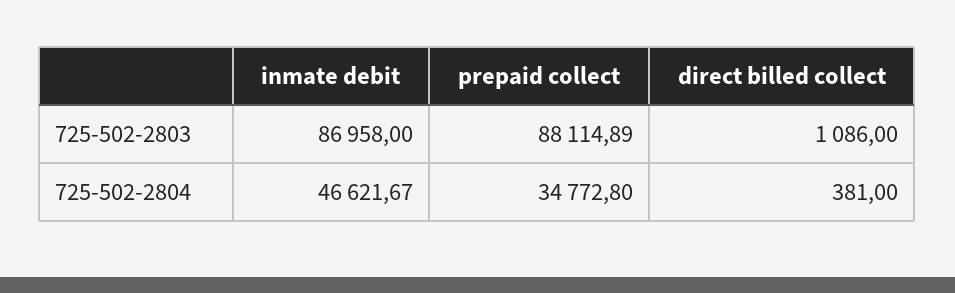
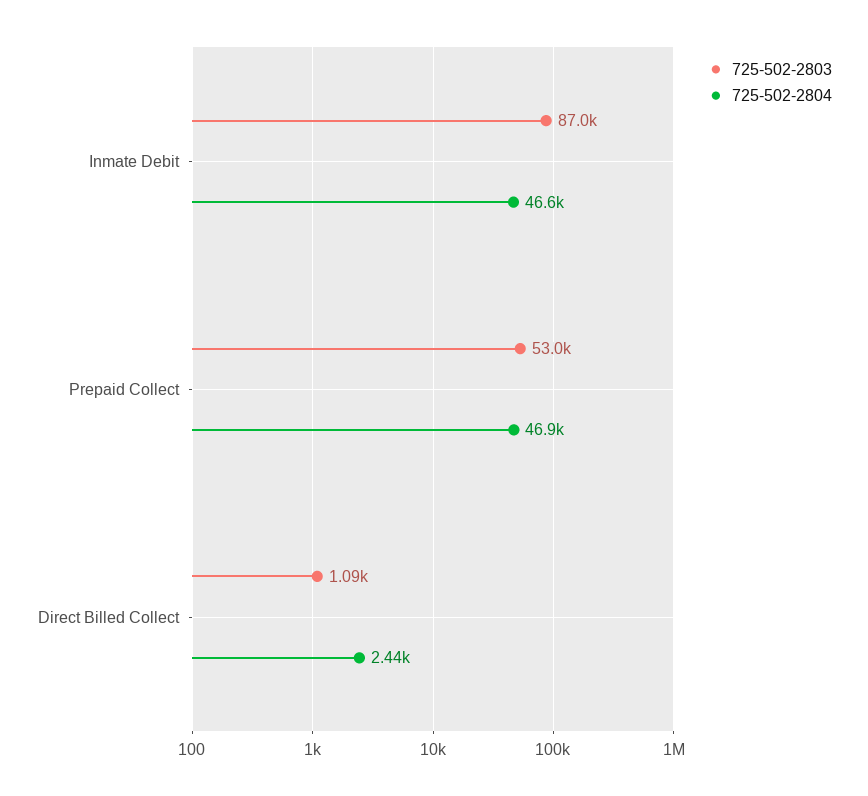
725-502-2803, prepaid collect: 88114.89 -> 53000
725-502-2804, prepaid collect: 34772.8 -> 46900
725-502-2804, direct billed collect: 381 -> 2440

